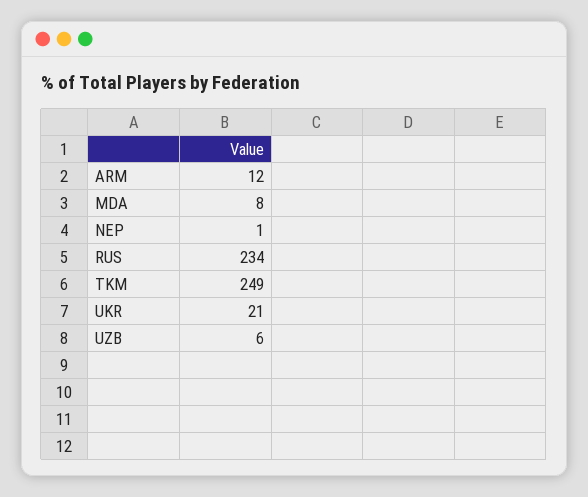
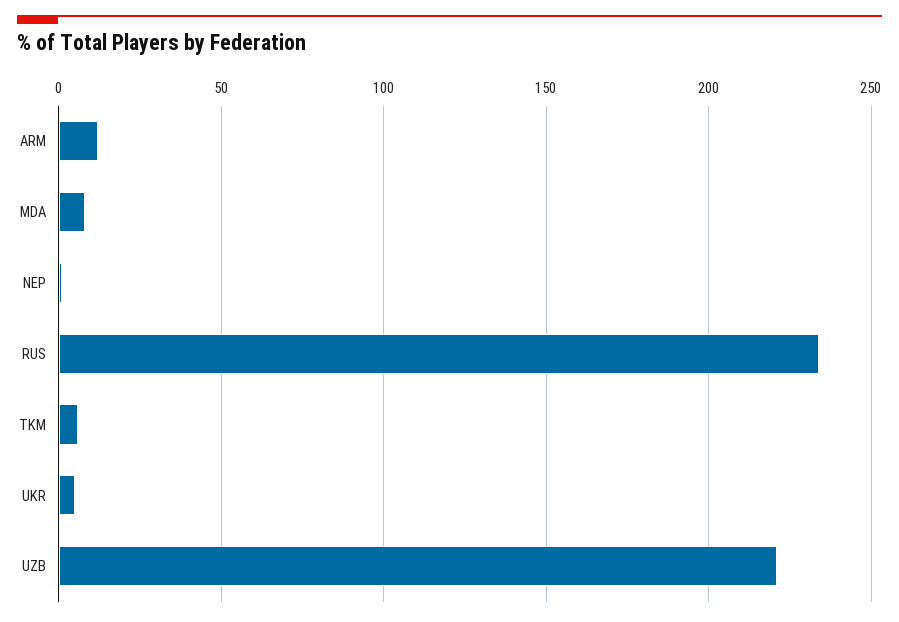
TKM: 249 -> 5
UKR: 21 -> 5
UZB: 6 -> 220

